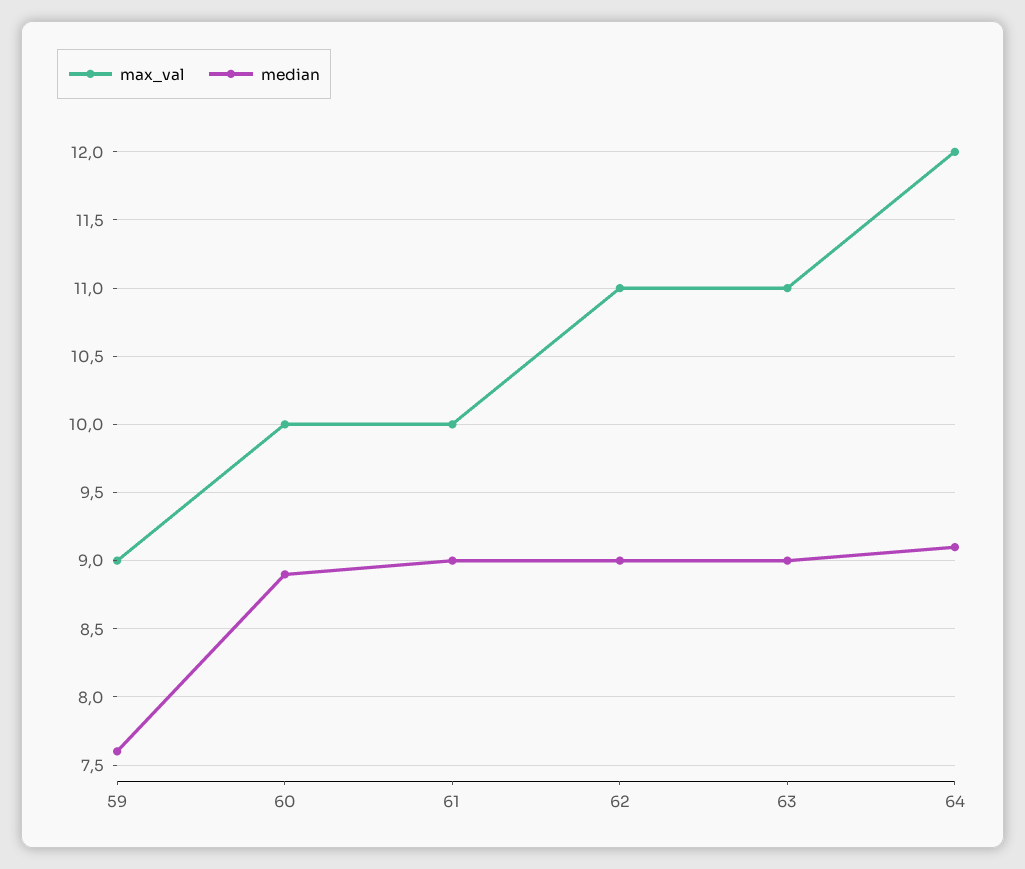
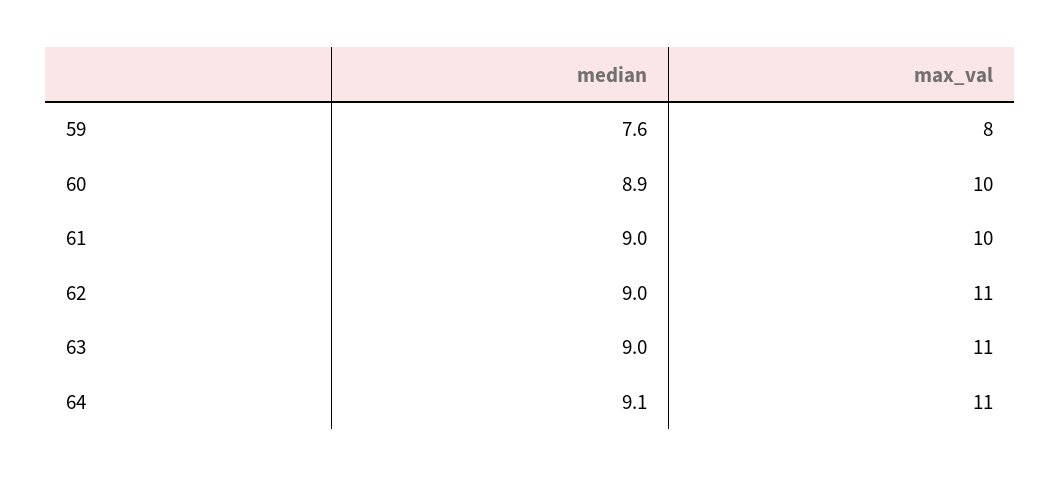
max_val, 59: 9 -> 8
max_val, 64: 12 -> 11

